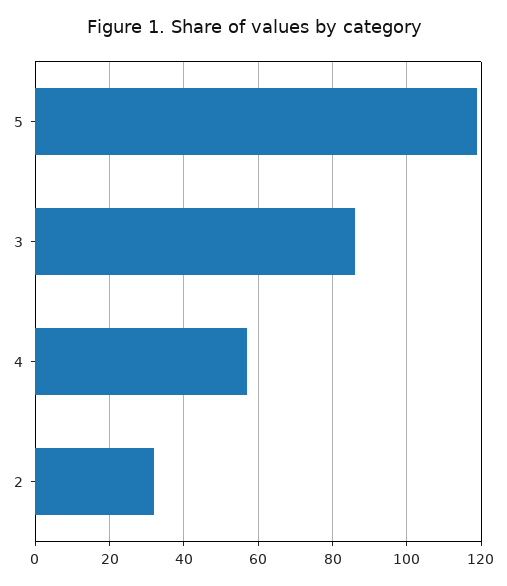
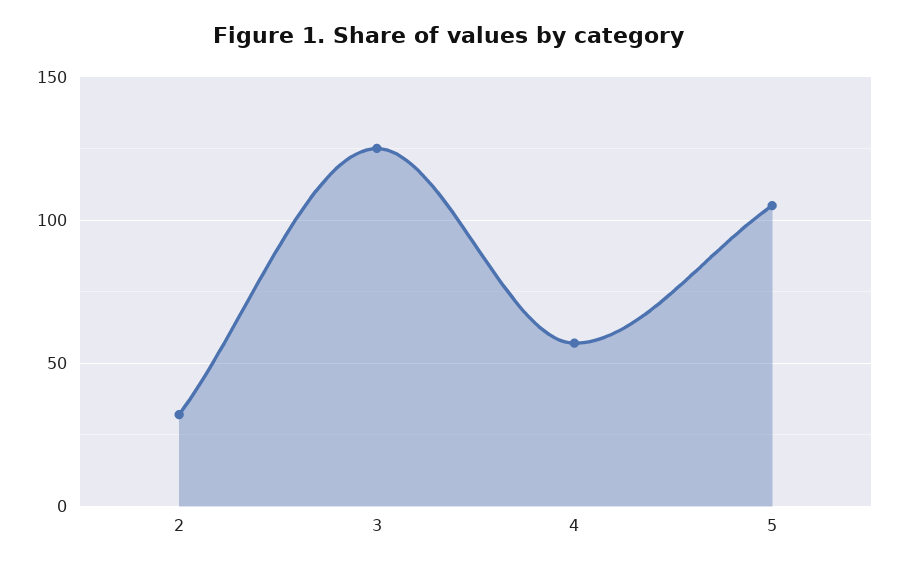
5: 120 -> 105
3: 85 -> 125

